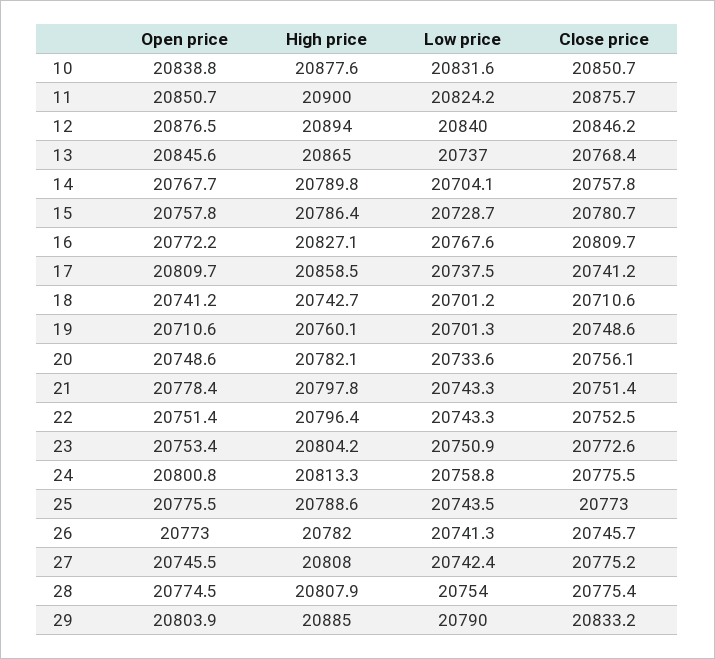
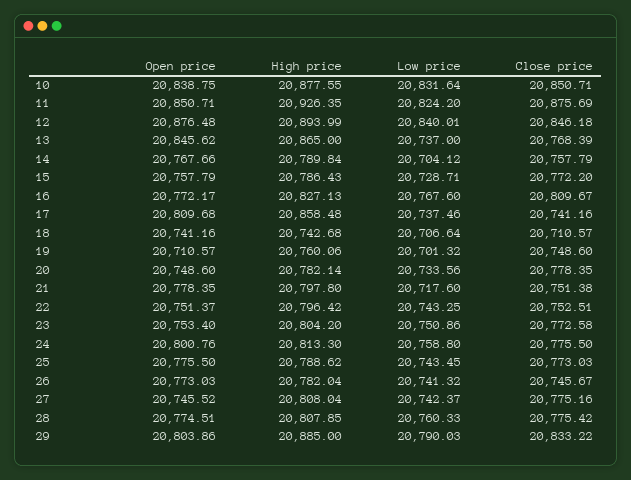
High price, 11: 20900 -> 20926.35
Close price, 15: 20780.7 -> 20772.2
Low price, 18: 20701.2 -> 20706.64
Close price, 20: 20756.1 -> 20778.35
Low price, 21: 20743.3 -> 20717.6
Low price, 28: 20754 -> 20760.33

